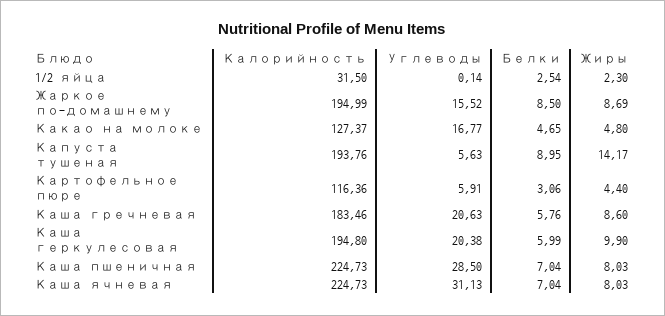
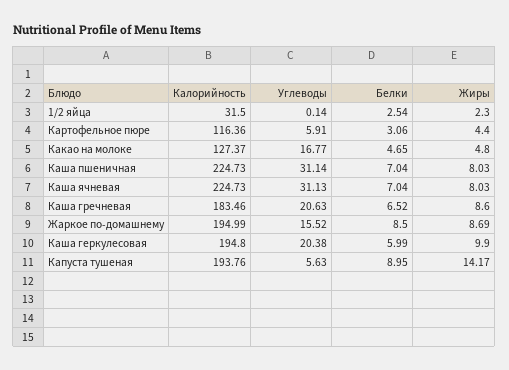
Белки, Каша гречневая: 5.76 -> 6.52
Углеводы, Каша пшеничная: 28.5 -> 31.14

